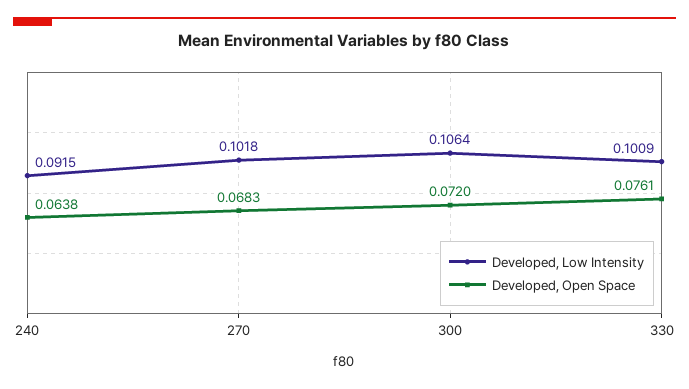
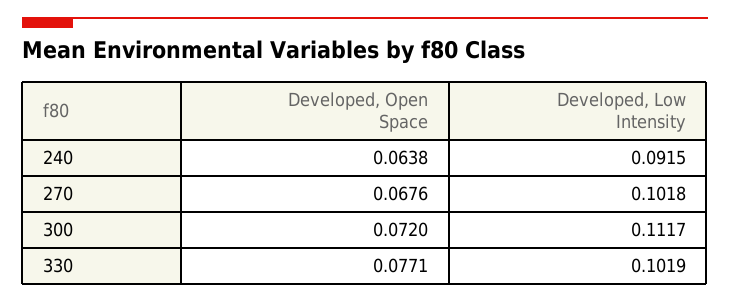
Developed, Open Space, 270: 0.0683 -> 0.0676
Developed, Low Intensity, 300: 0.1064 -> 0.1117
Developed, Low Intensity, 330: 0.1009 -> 0.1019
Developed, Open Space, 330: 0.0761 -> 0.0771

